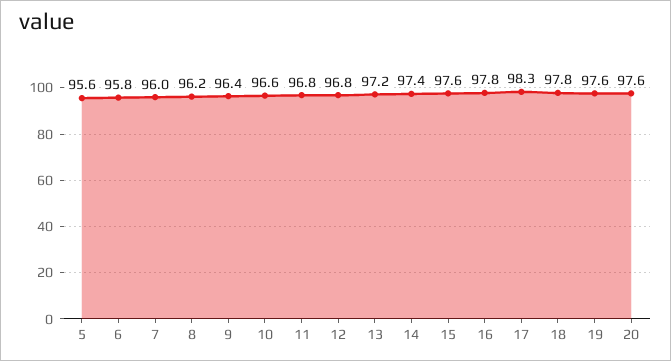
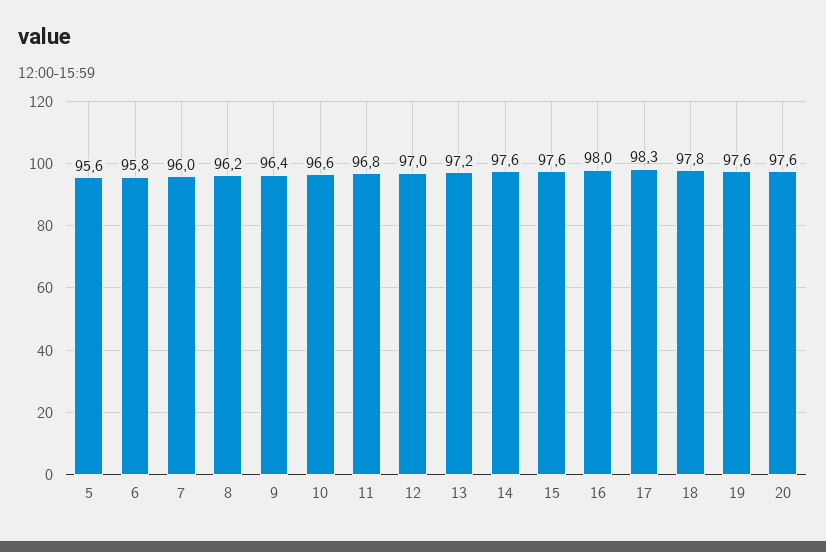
12: 96.8 -> 97
14: 97.4 -> 97.6
16: 97.8 -> 98

